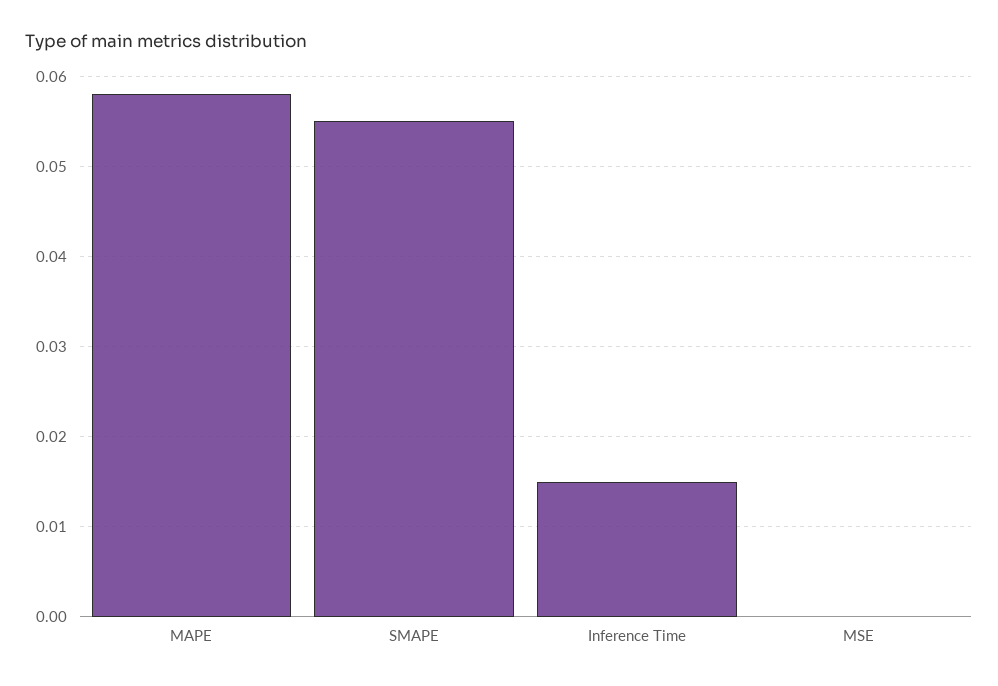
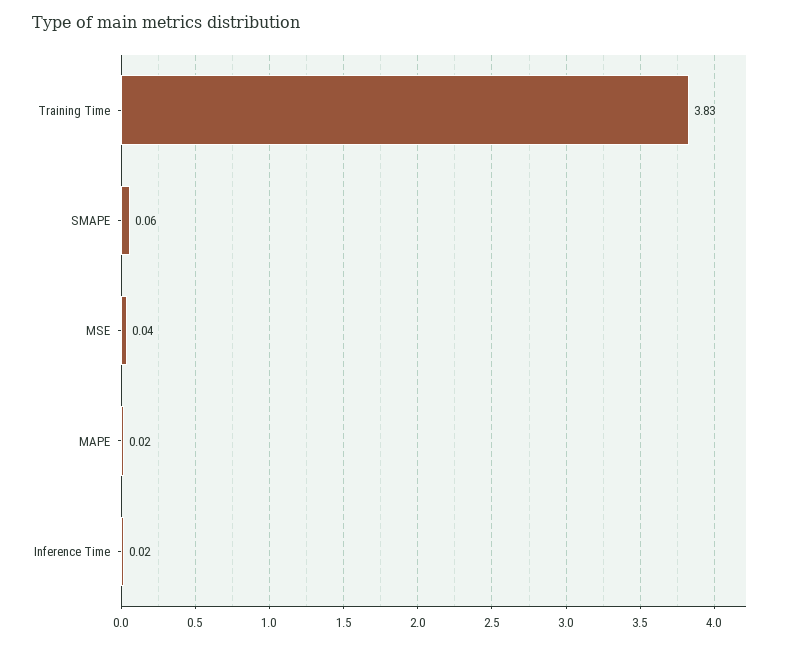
MAPE: 0.058 -> 0.02
MSE: 0 -> 0.04
Training Time: none -> 3.83

